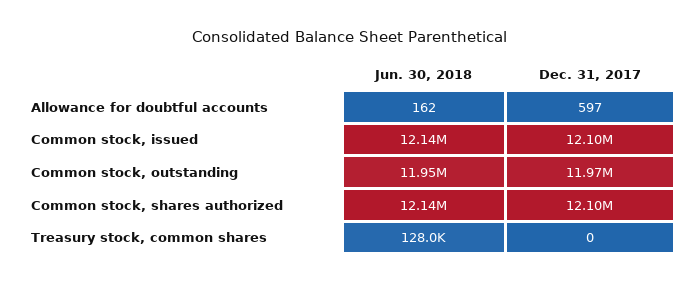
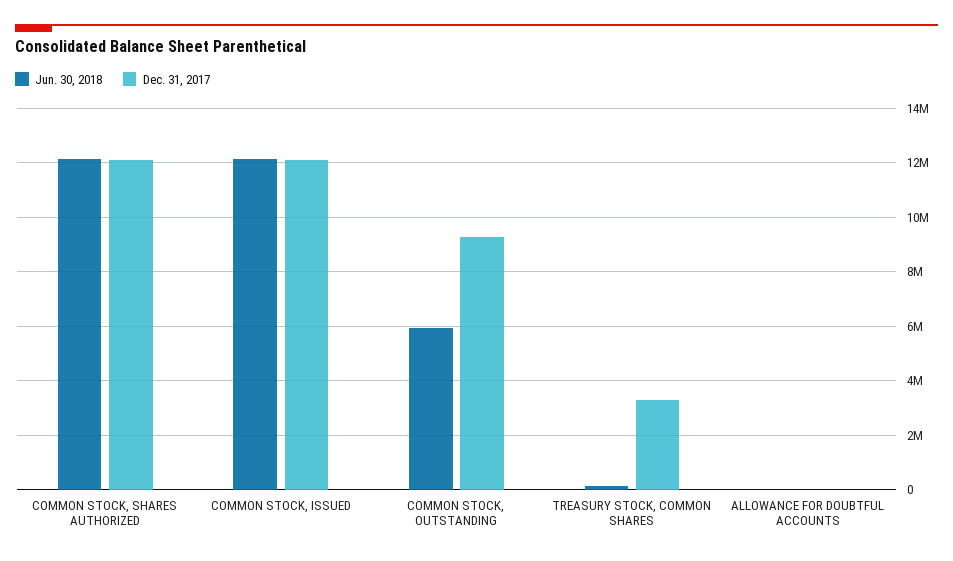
Jun. 30, 2018, Common stock, outstanding: 11950000 -> 6000000
Dec. 31, 2017, Common stock, outstanding: 11970000 -> 9250000
Dec. 31, 2017, Treasury stock, common shares: 0 -> 3250000

